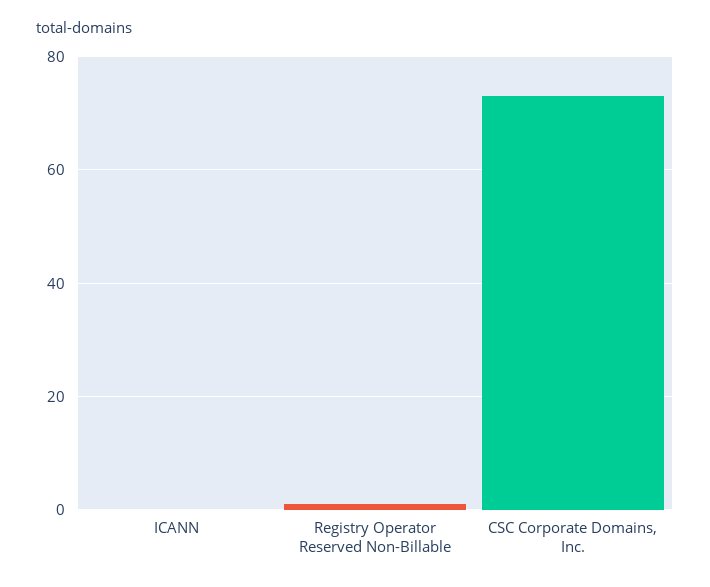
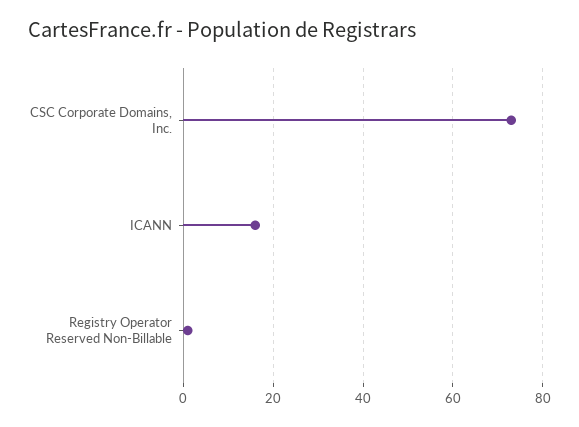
ICANN: 0 -> 15

